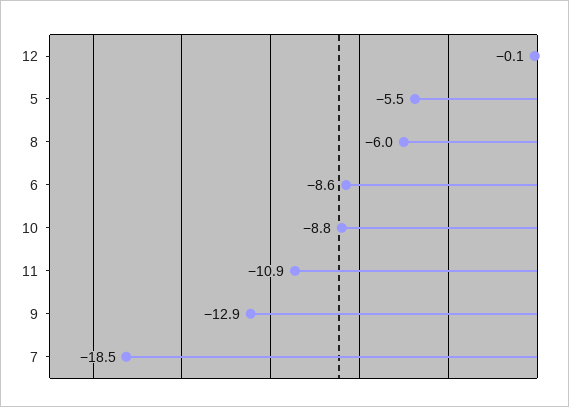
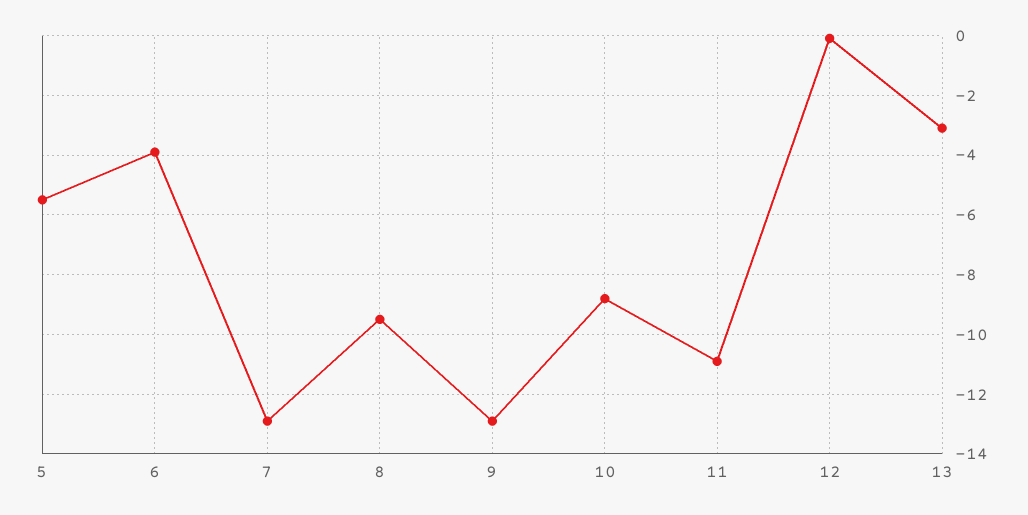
8: -6 -> -9.5
6: -8.6 -> -4
7: -18.5 -> -13
13: none -> -3

